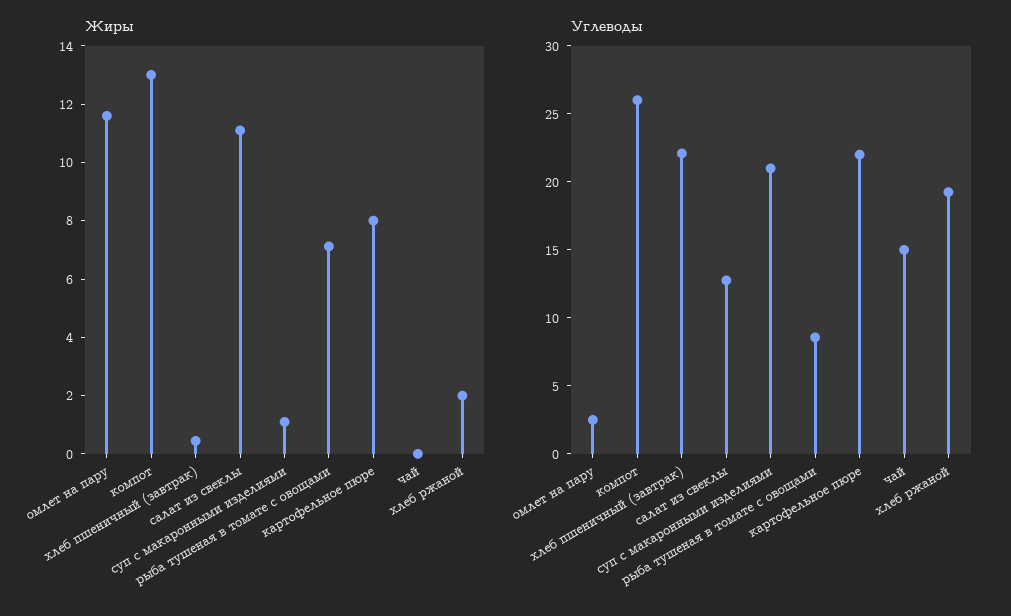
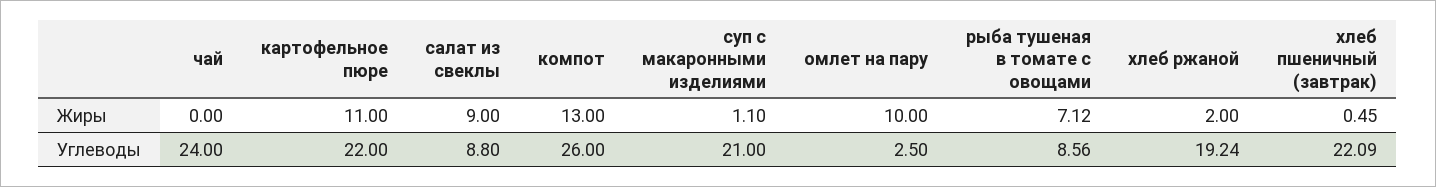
Жиры, омлет на пару: 11.5 -> 10
Жиры, салат из свеклы: 11 -> 9
Жиры, картофельное пюре: 8 -> 11
Углеводы, салат из свеклы: 13 -> 8.8
Углеводы, чай: 15 -> 24

